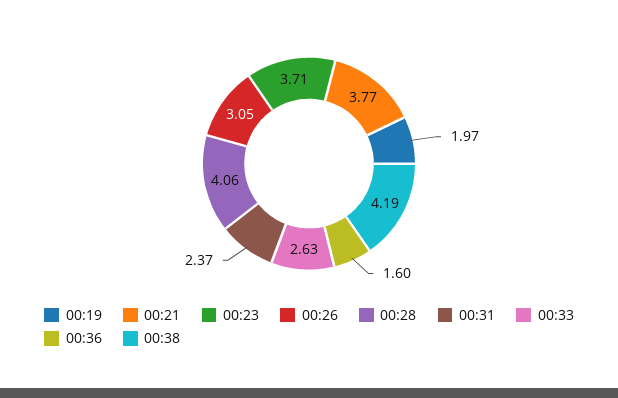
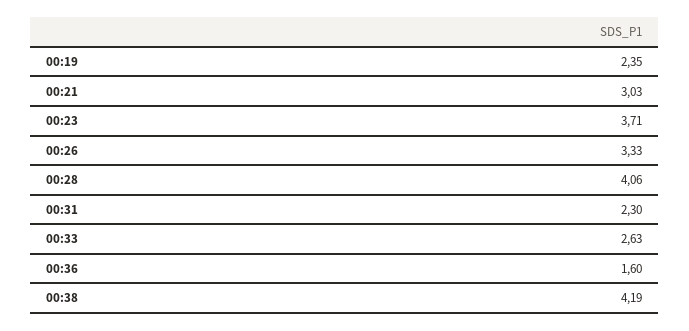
00:19: 1.97 -> 2.35
00:21: 3.77 -> 3.03
00:26: 3.05 -> 3.33
00:31: 2.37 -> 2.3

